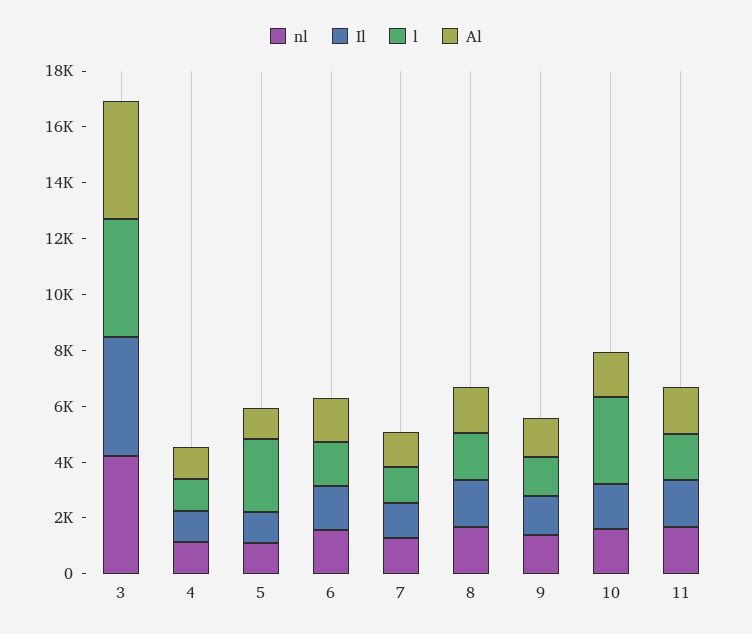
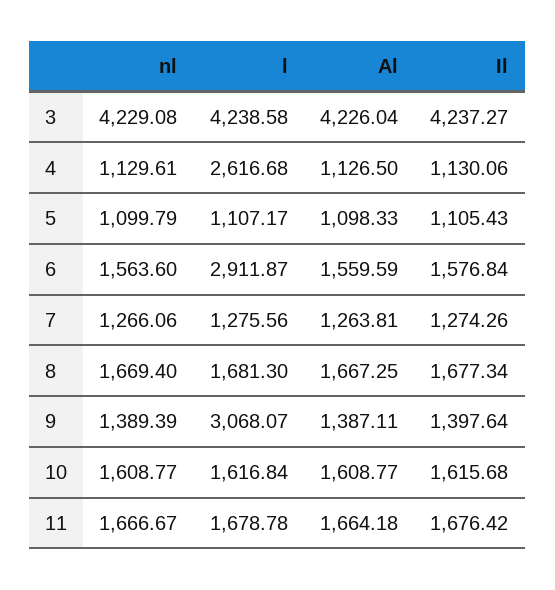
l, 4: 1000 -> 2616.68
l, 5: 2500 -> 1107.17
l, 6: 1500 -> 2911.87
l, 9: 1500 -> 3068.07
l, 10: 3000 -> 1616.84

